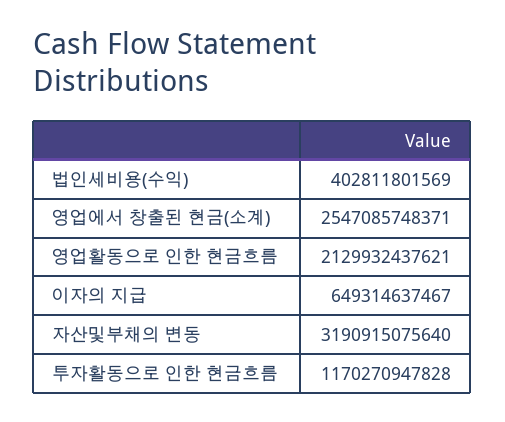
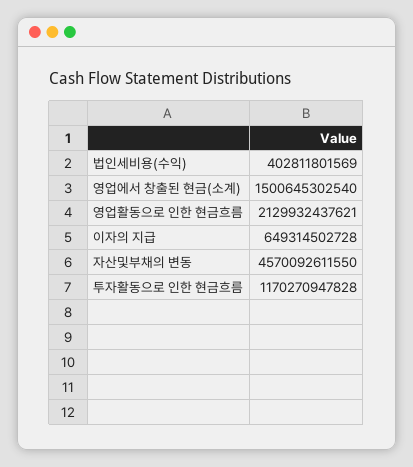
영업에서 창출된 현금(소계): 2547085748371 -> 1500645302540
이자의 지급: 649314637467 -> 649314502728
자산및부채의 변동: 3190915075640 -> 4570092611550

